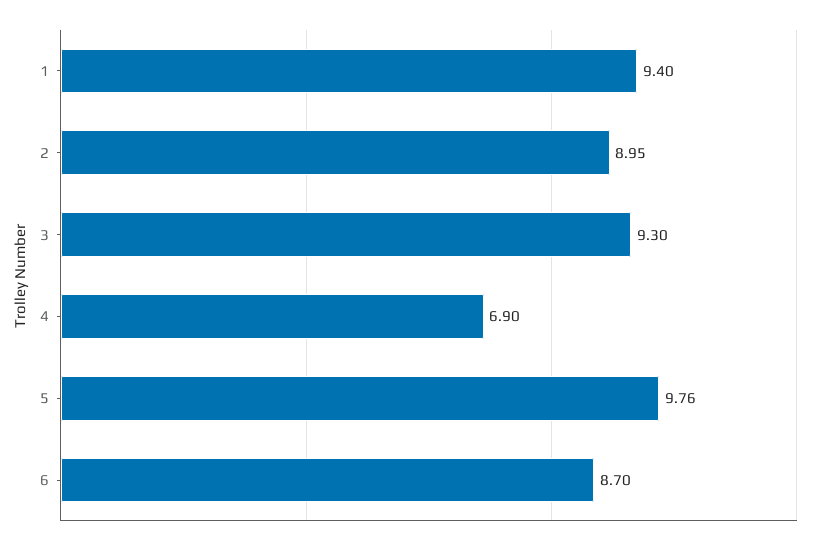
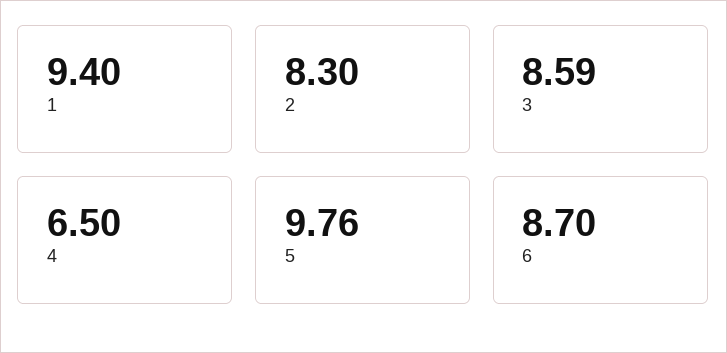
2: 8.95 -> 8.3
3: 9.3 -> 8.59
4: 6.9 -> 6.5

